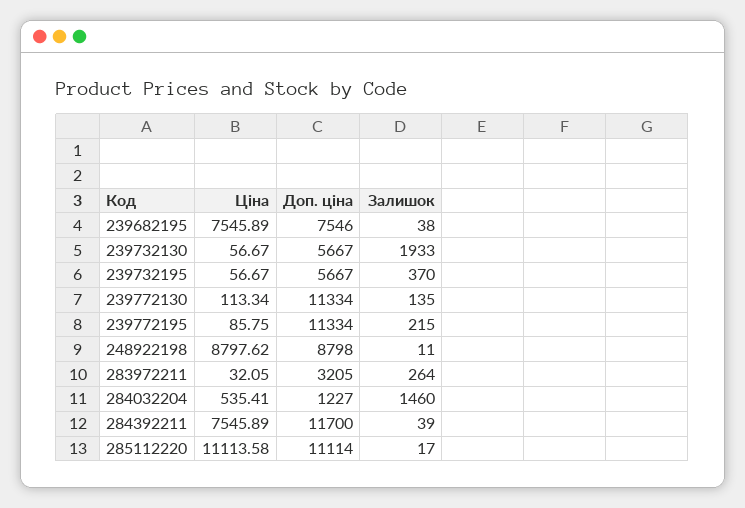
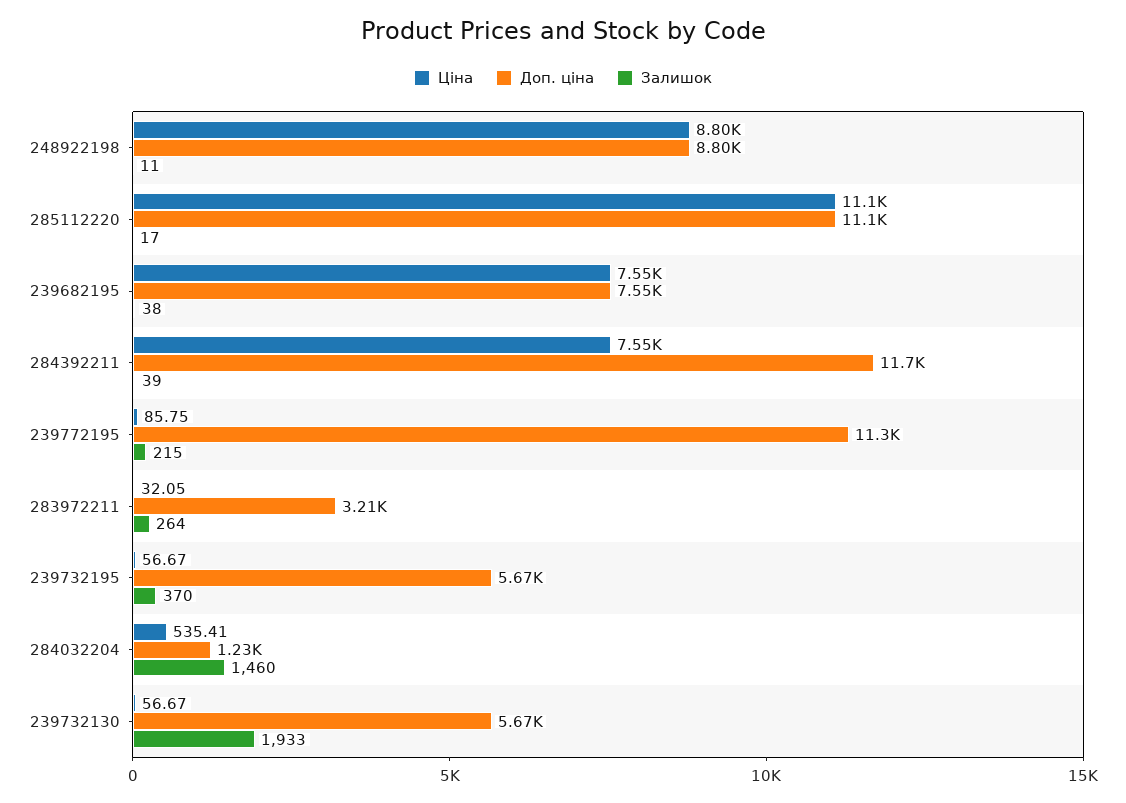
Ціна, 239772130: 113.34 -> none
Доп. ціна, 239772130: 11334 -> none
Залишок, 239772130: 135 -> none

